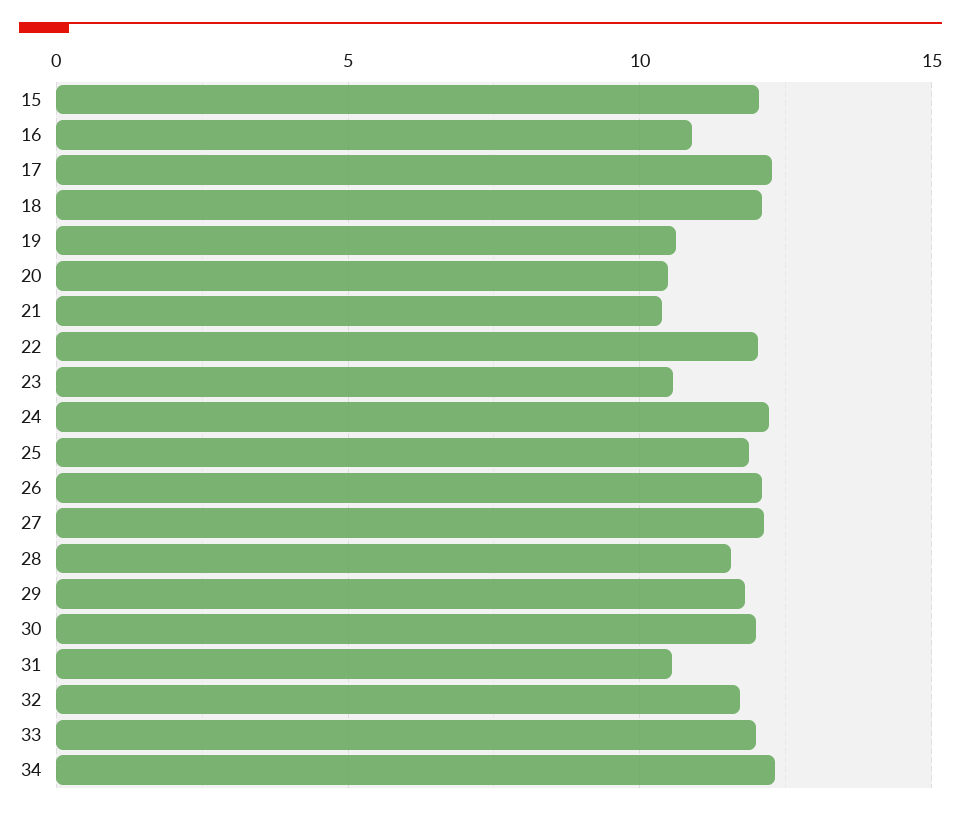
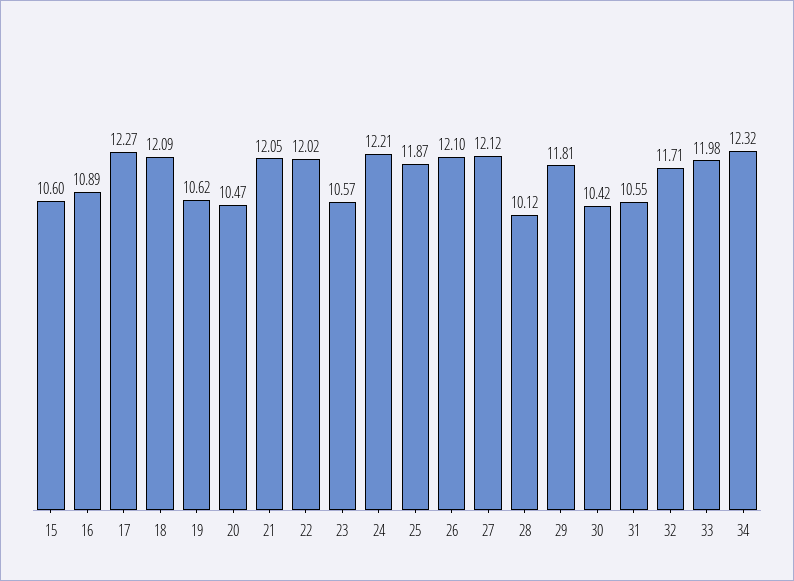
15: 12 -> 10.6
21: 10.5 -> 12.05
28: 11.5 -> 10.12
30: 12 -> 10.42

